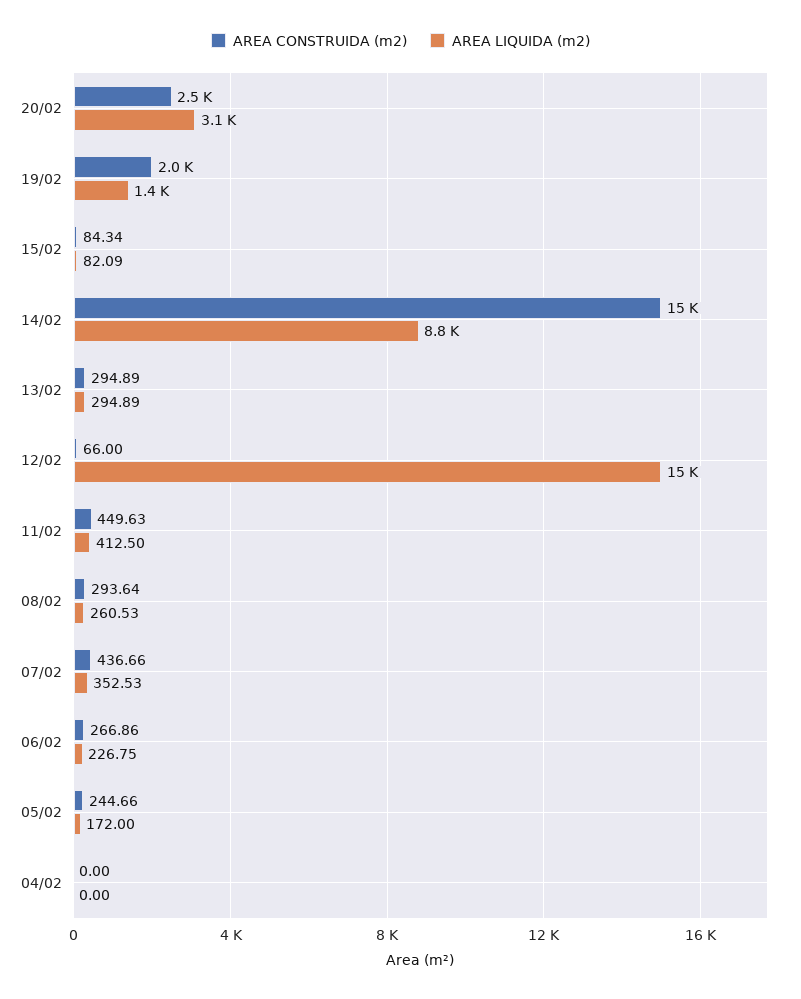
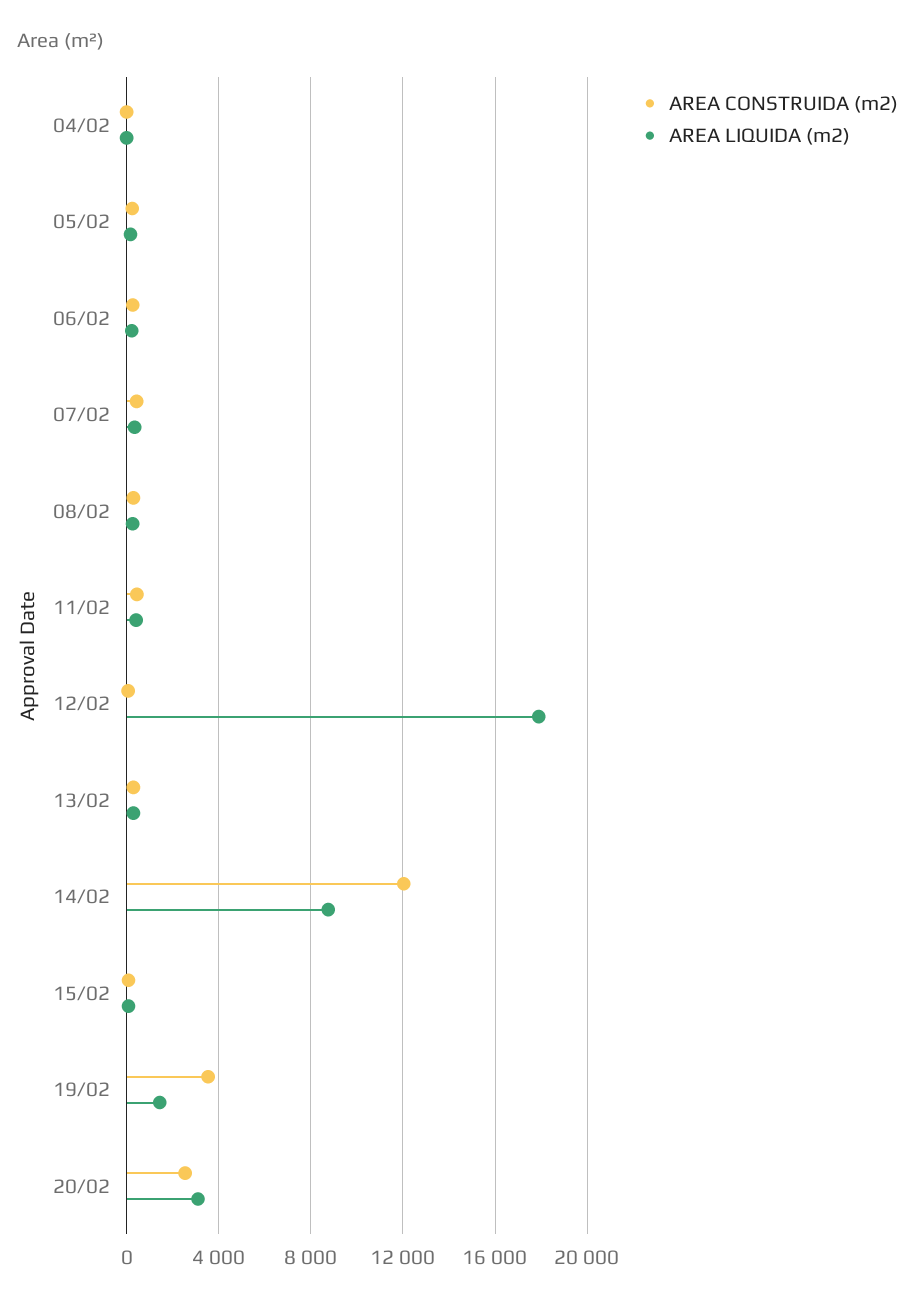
AREA CONSTRUIDA (m2), 19/02: 2000 -> 3500
AREA CONSTRUIDA (m2), 14/02: 15000 -> 12000
AREA LIQUIDA (m2), 12/02: 15000 -> 18000

